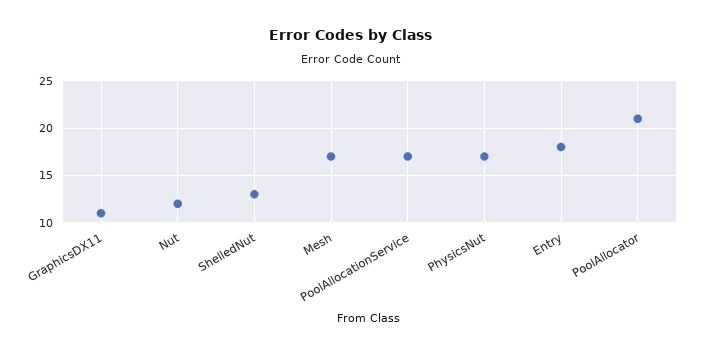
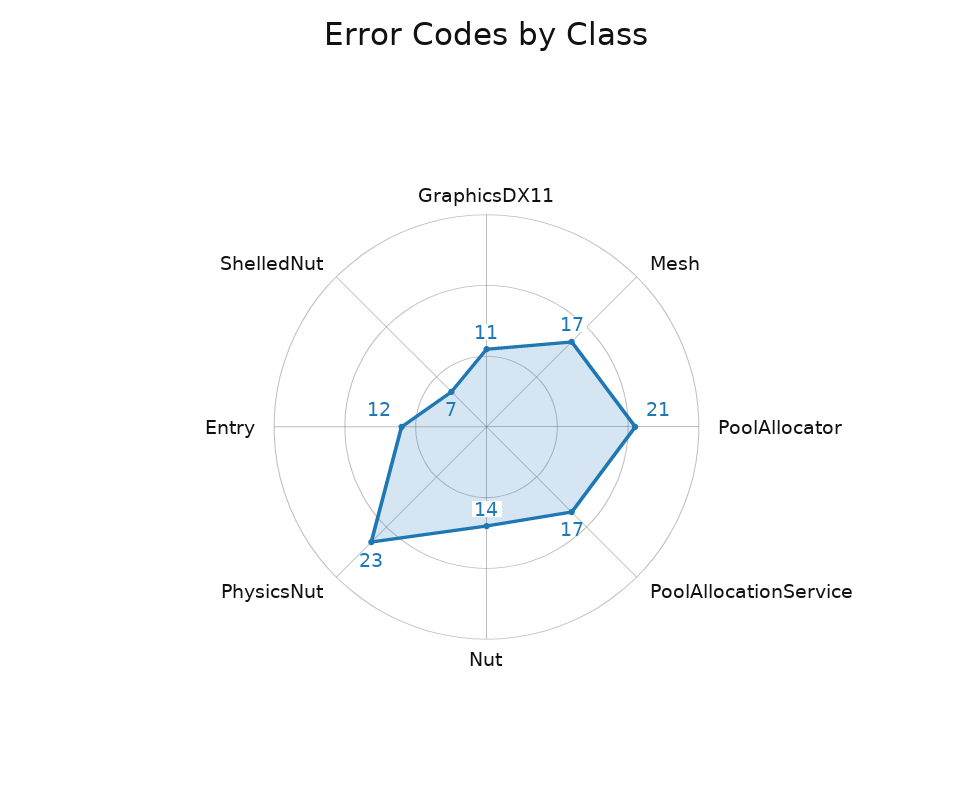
Nut: 12 -> 14
ShelledNut: 13 -> 7
PhysicsNut: 17 -> 23
Entry: 18 -> 12

